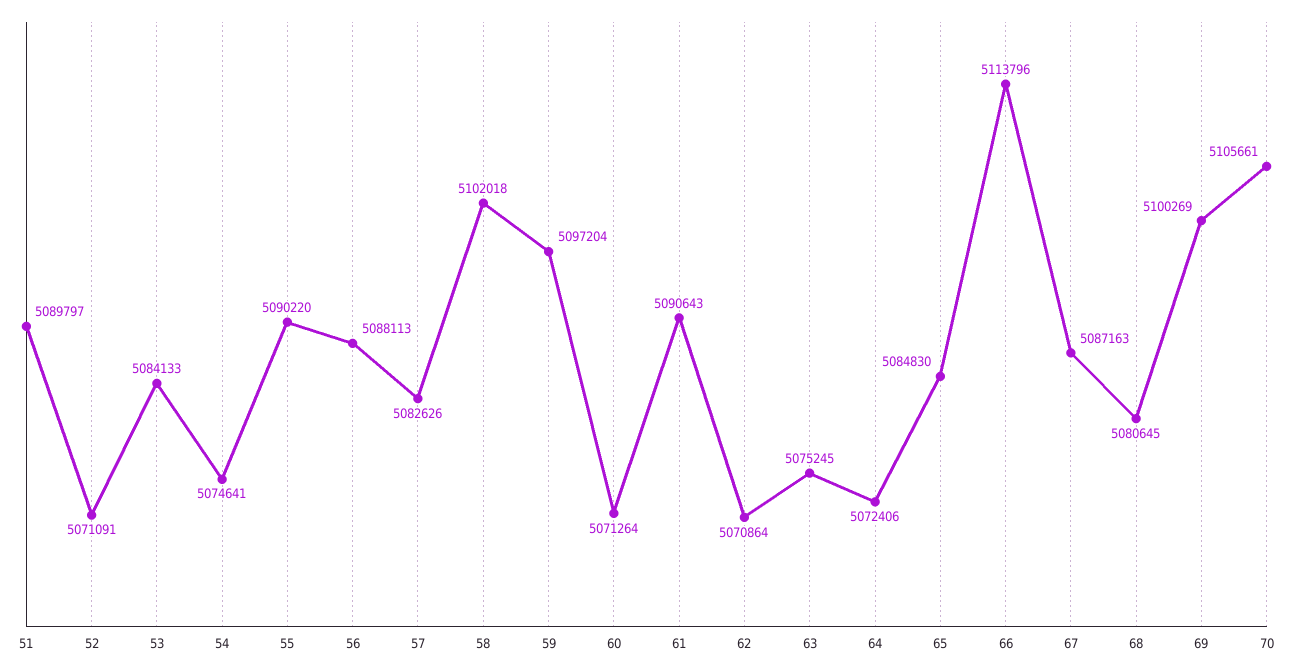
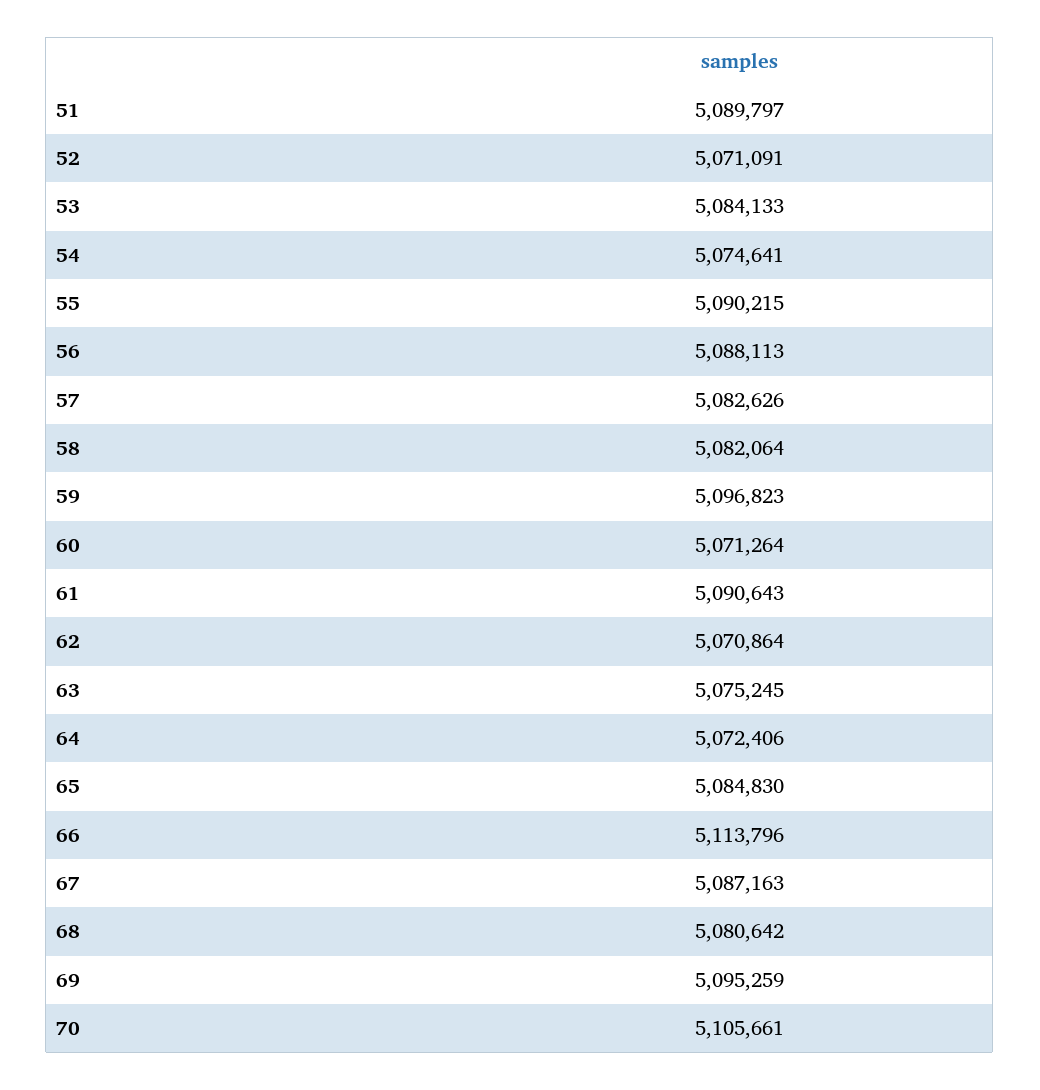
55: 5090220 -> 5090215
58: 5102018 -> 5082064
59: 5097204 -> 5096823
68: 5080645 -> 5080642
69: 5100269 -> 5095259

